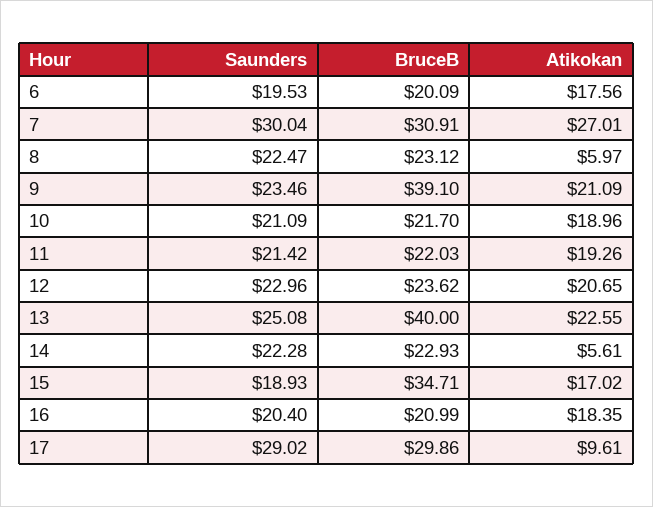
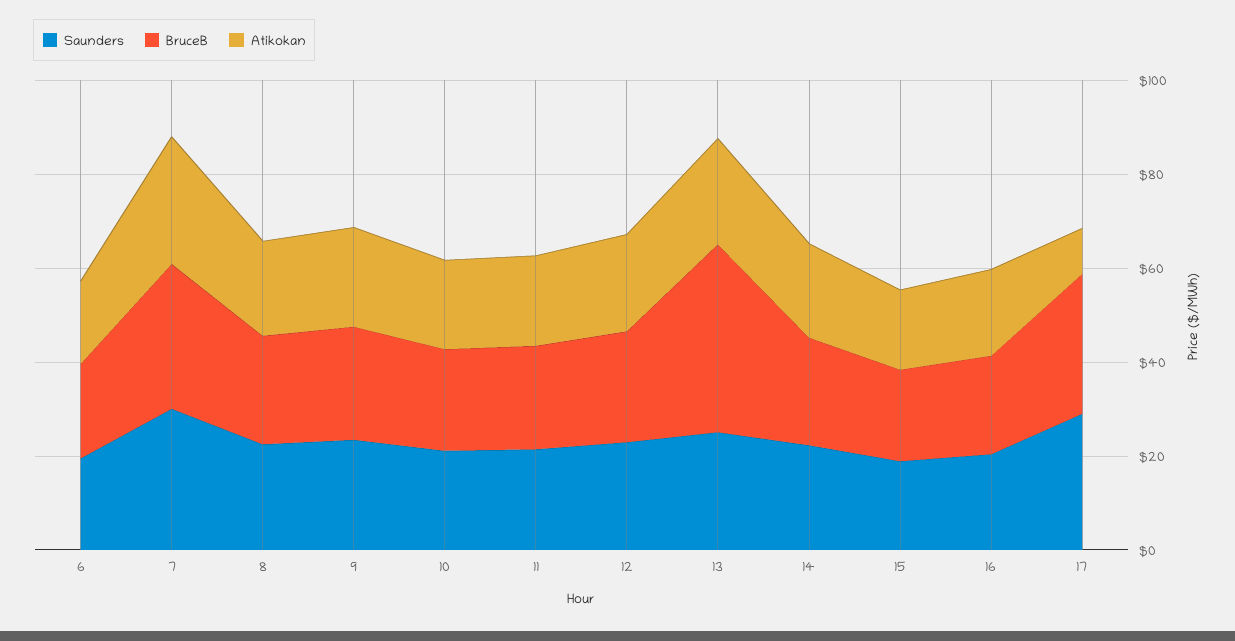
Atikokan, 8: 5.97 -> 20
BruceB, 9: 39.1 -> 25
Atikokan, 14: 5.61 -> 20
BruceB, 15: 34.71 -> 20

